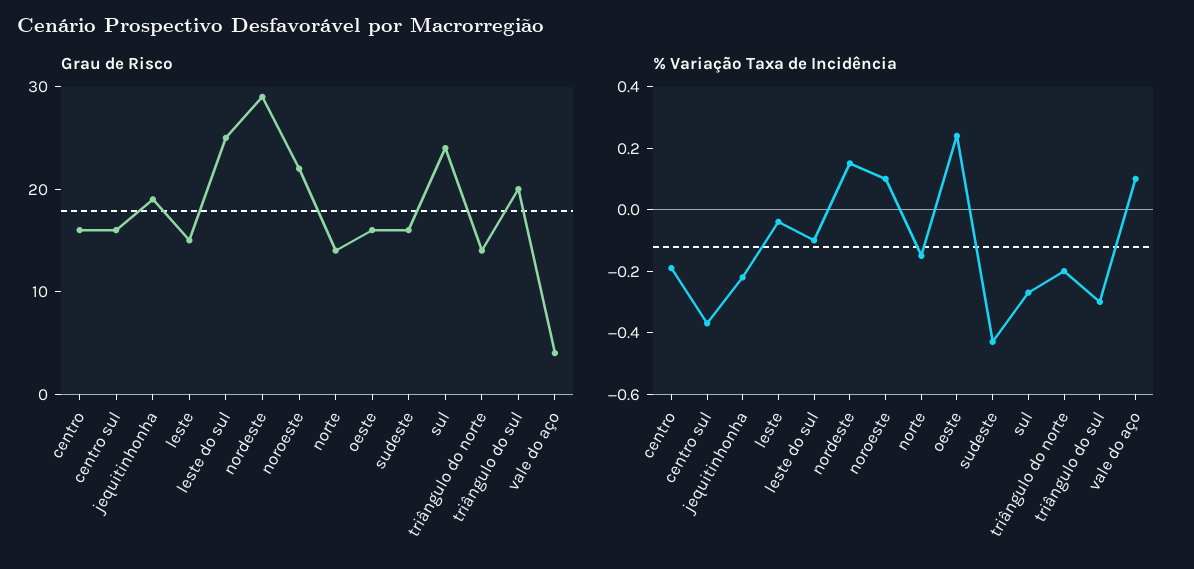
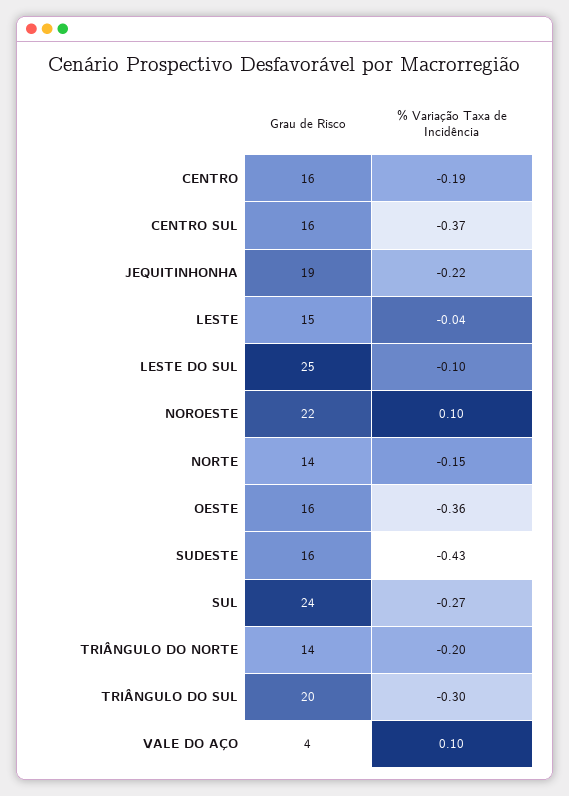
Grau de Risco, nordeste: 29 -> none
% Variação Taxa de Incidência, nordeste: 0.15 -> none
% Variação Taxa de Incidência, oeste: 0.25 -> -0.36

